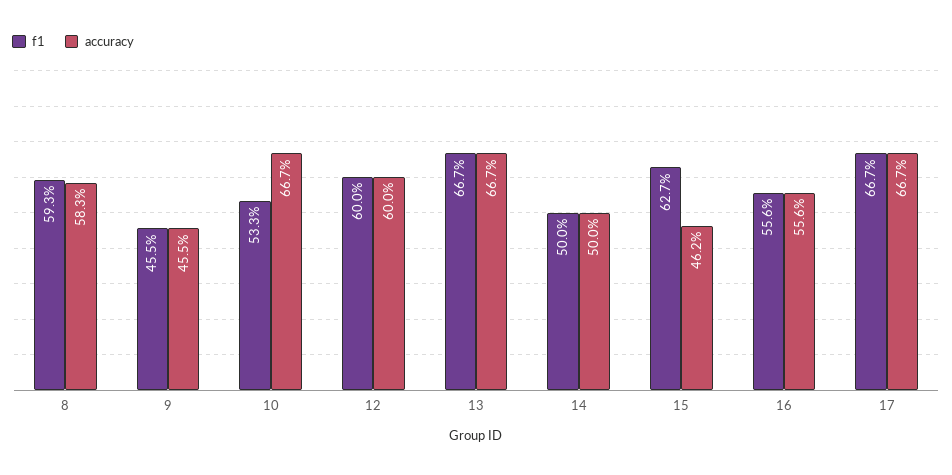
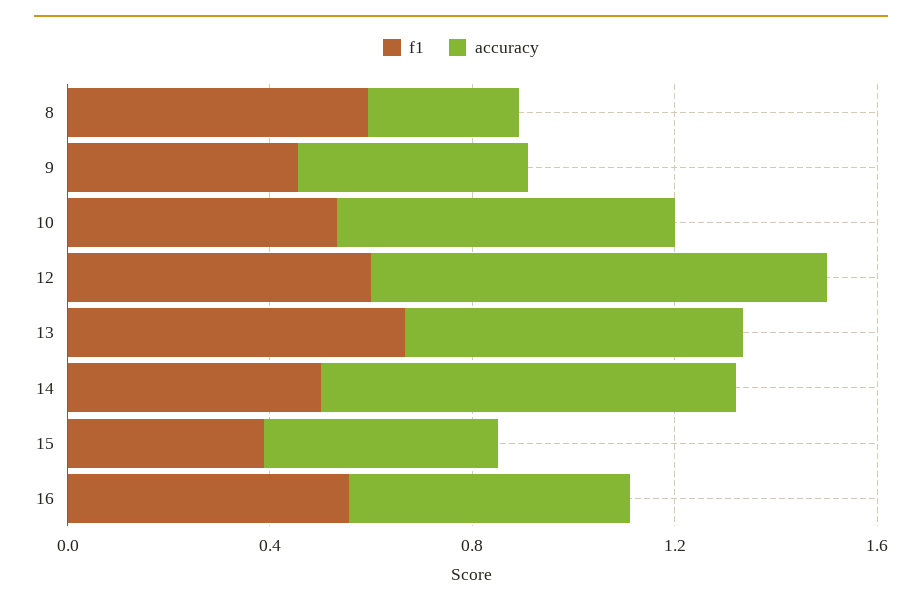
accuracy, 8: 0.583 -> 0.3
accuracy, 12: 0.6 -> 0.9
accuracy, 14: 0.5 -> 0.8
f1, 15: 0.627 -> 0.4
f1, 17: 0.667 -> none
accuracy, 17: 0.667 -> none

